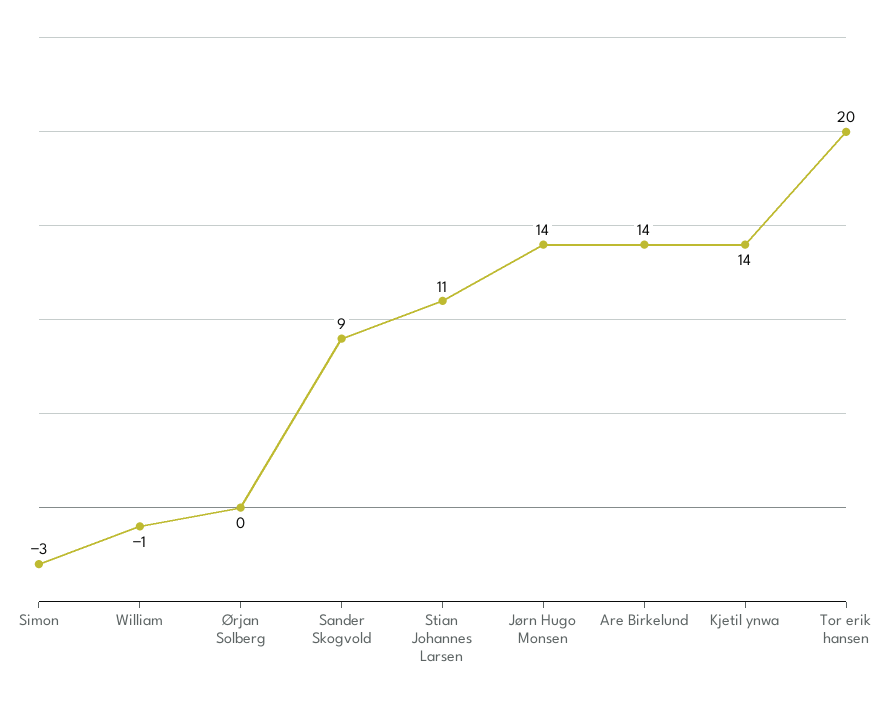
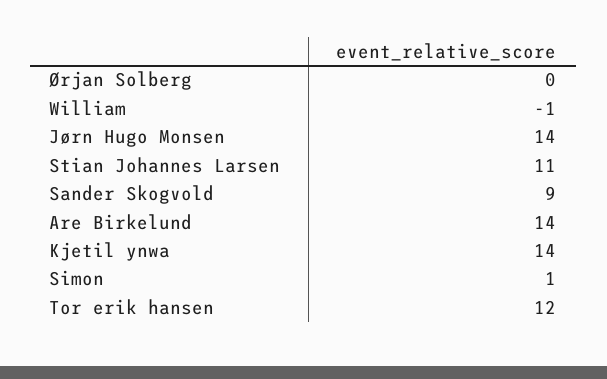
Simon: -3 -> 1
Tor erik hansen: 20 -> 12

